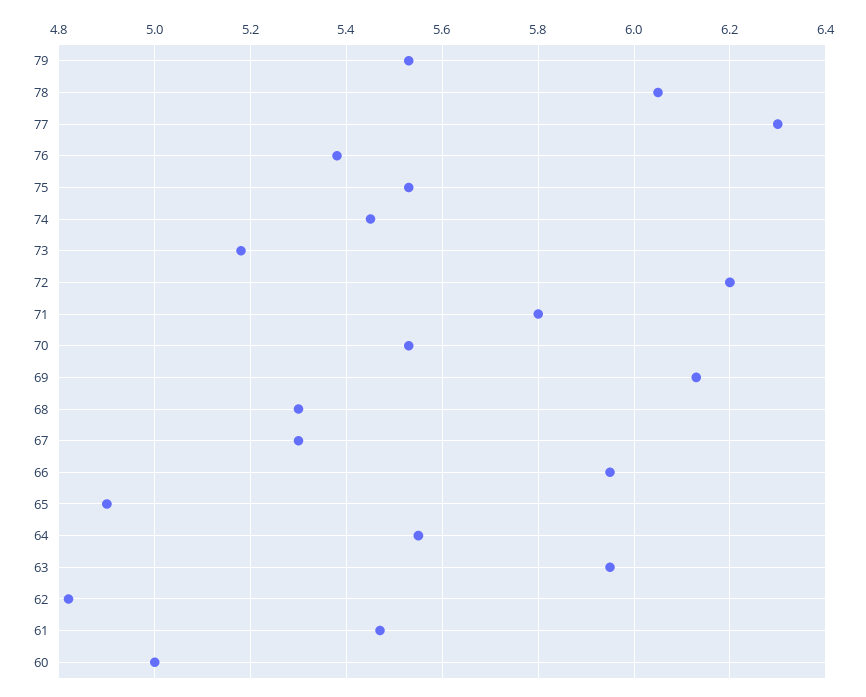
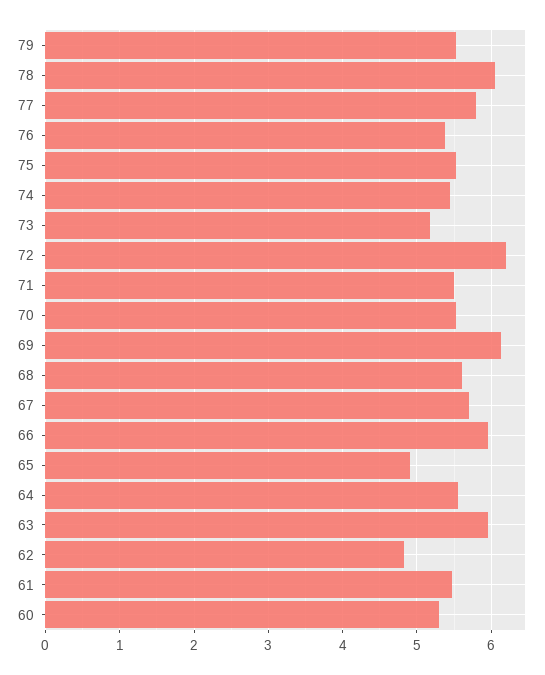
77: 6.3 -> 5.8
71: 5.8 -> 5.5
68: 5.3 -> 5.6
67: 5.3 -> 5.7
60: 5 -> 5.3

